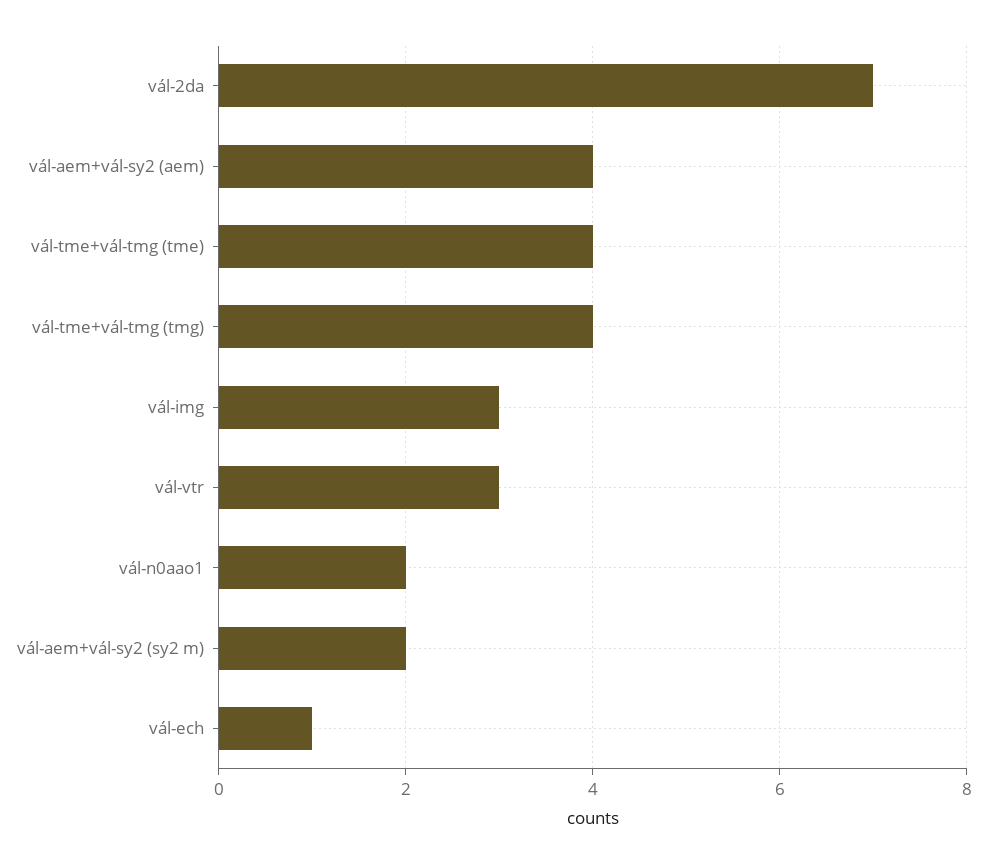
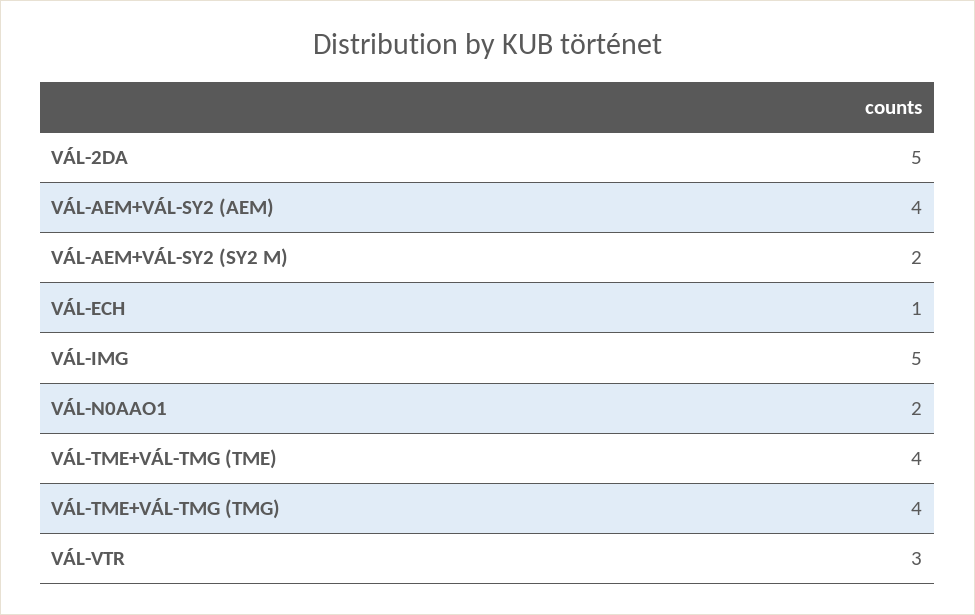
vál-2da: 7 -> 5
vál-img: 3 -> 5

